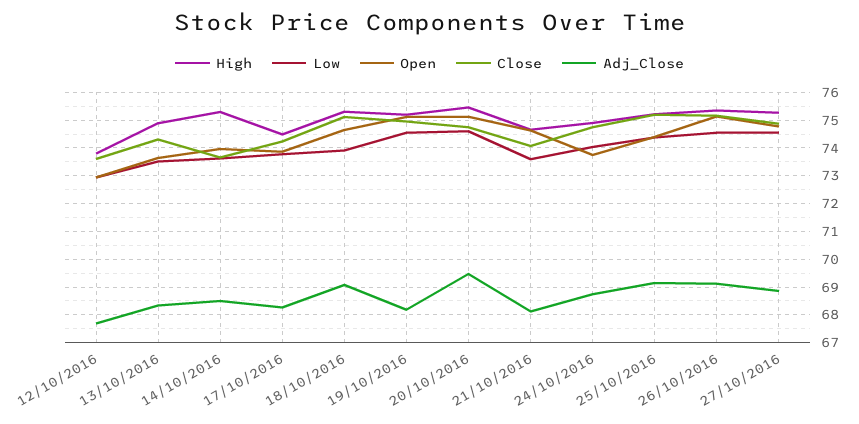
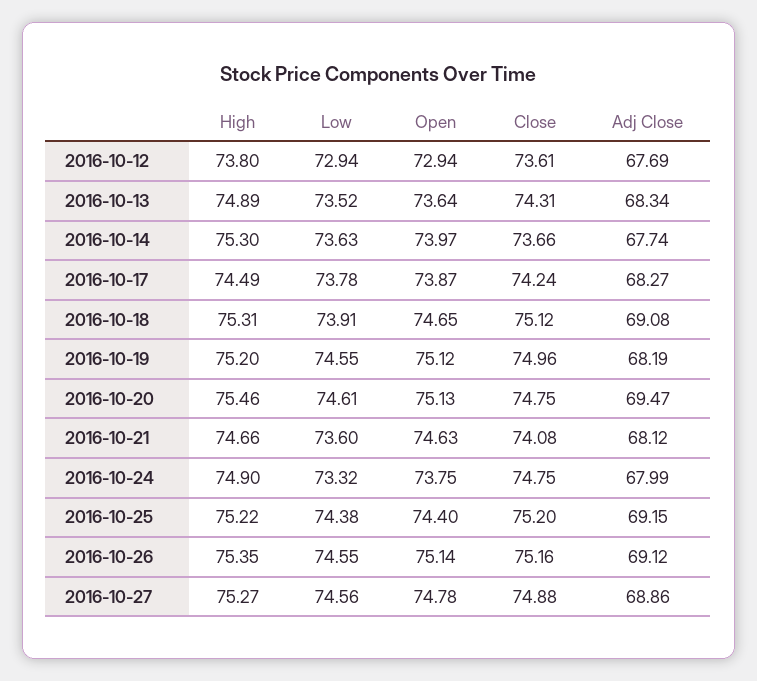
Adj_Close, 14/10/2016: 68.5 -> 67.74
Low, 24/10/2016: 74 -> 73.32
Adj_Close, 24/10/2016: 68.75 -> 67.99

